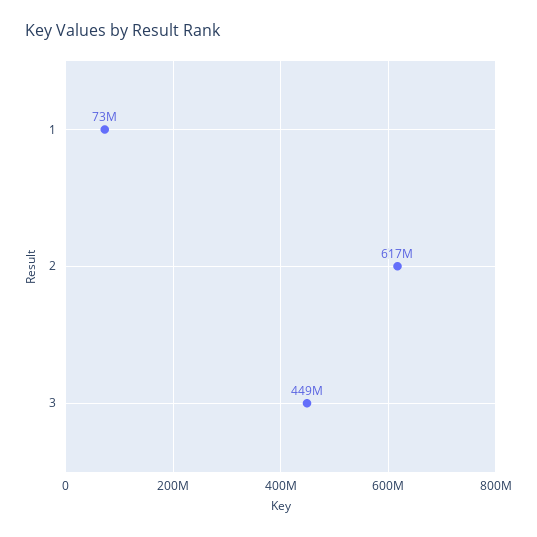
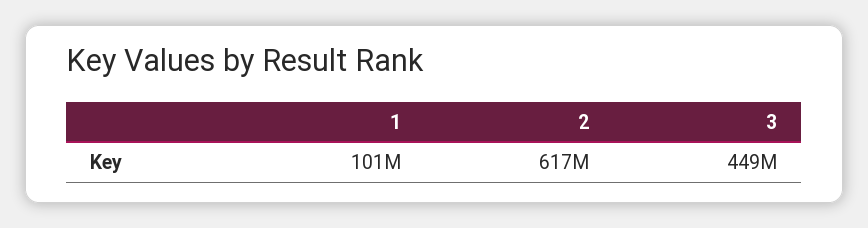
1: 73000000 -> 101000000

